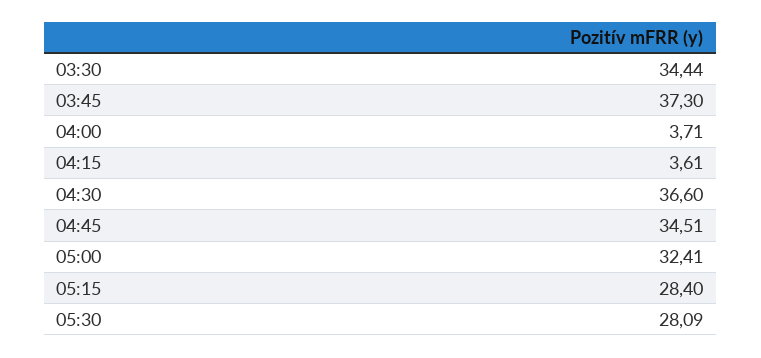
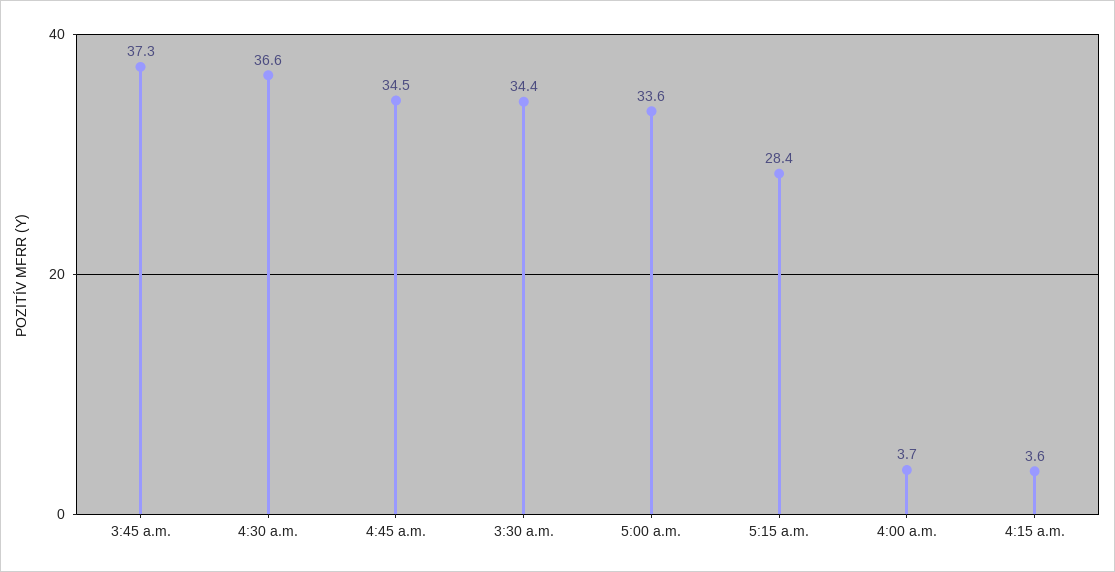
05:00: 32.41 -> 33.6
05:30: 28.09 -> none

